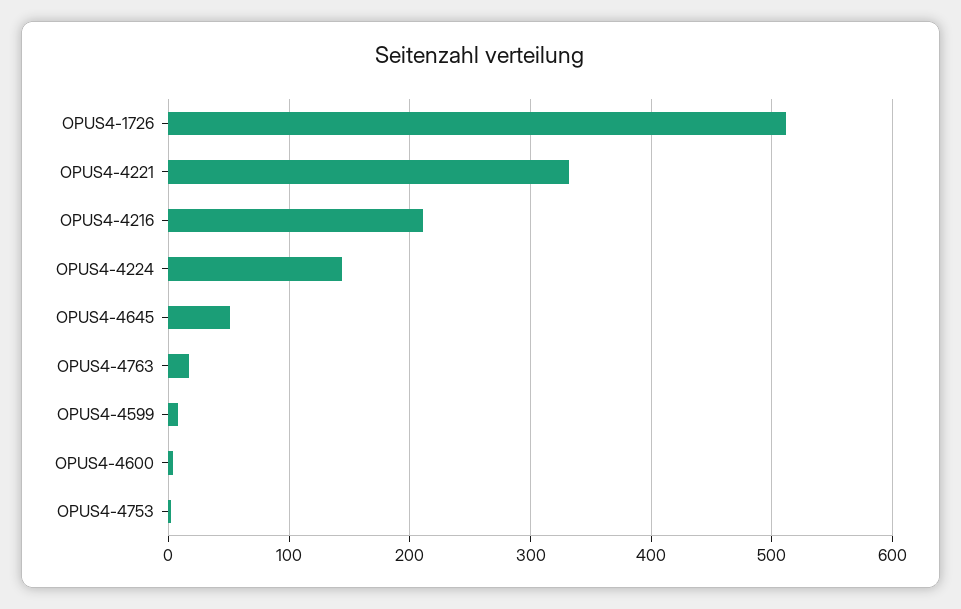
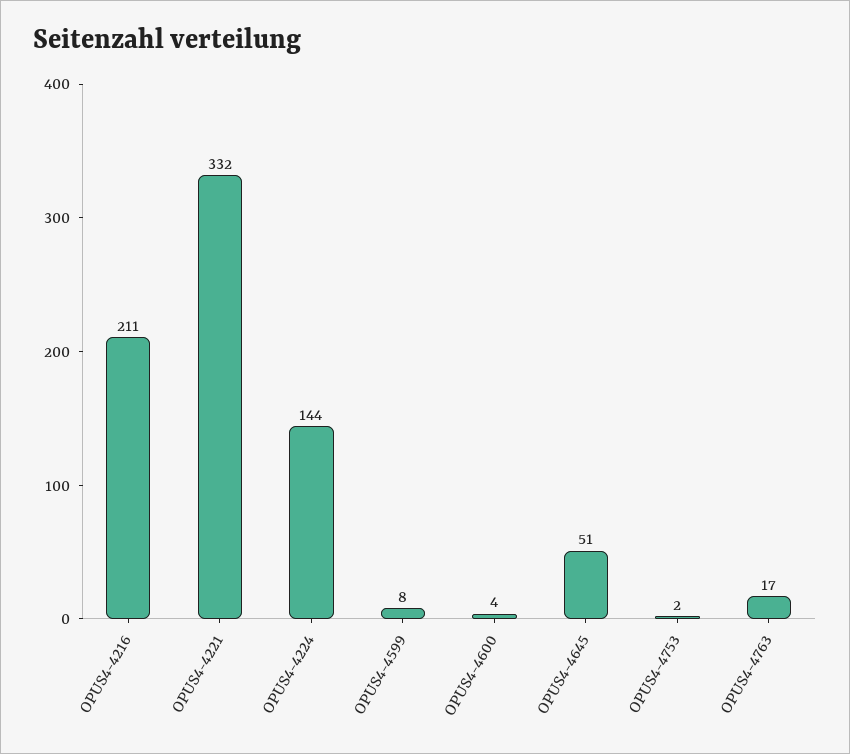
OPUS4-1726: 510 -> none

